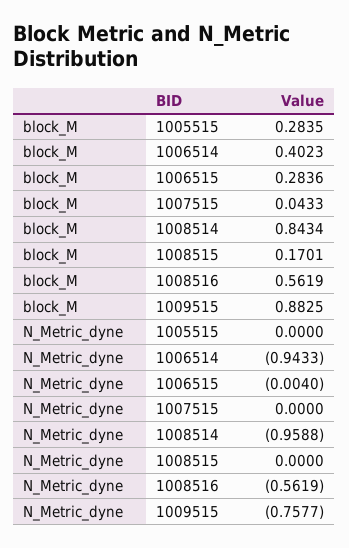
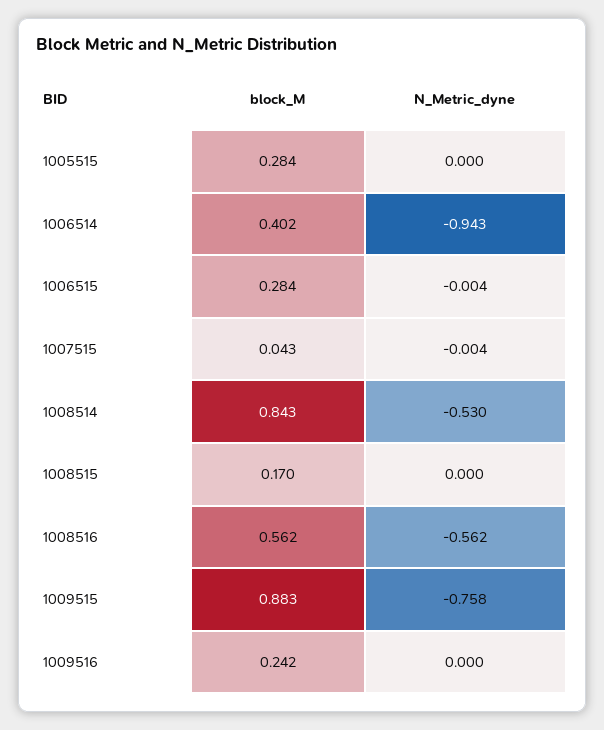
N_Metric_dyne, 1007515: 0 -> -0.004
N_Metric_dyne, 1008514: -0.9588 -> -0.53
block_M, 1009516: none -> 0.242
N_Metric_dyne, 1009516: none -> 0

